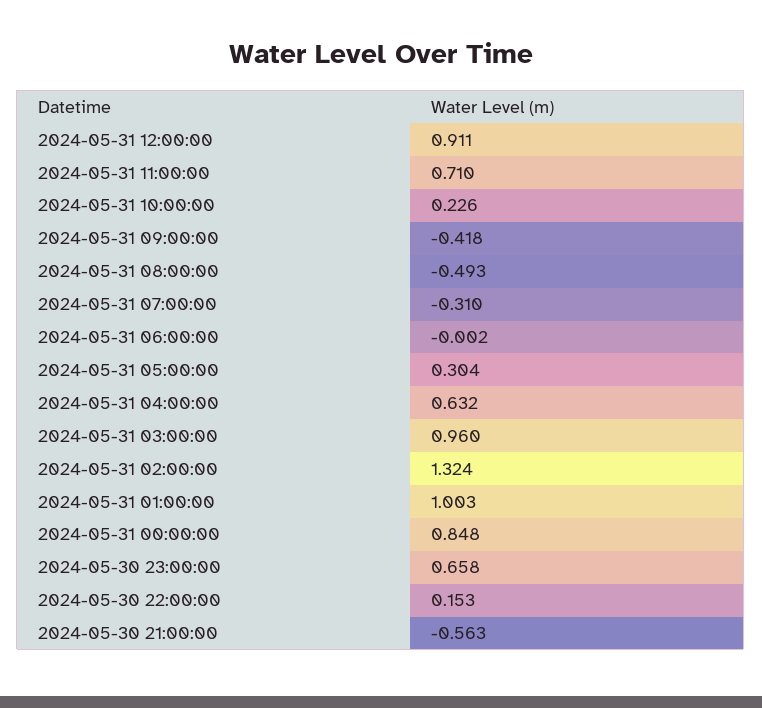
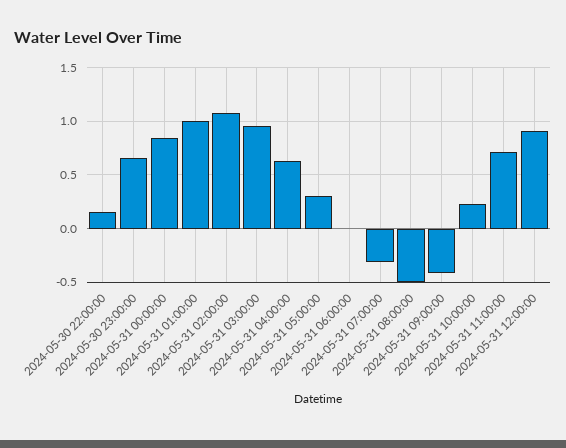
2024-05-31 02:00:00: 1.324 -> 1.1
2024-05-30 21:00:00: -0.563 -> none

